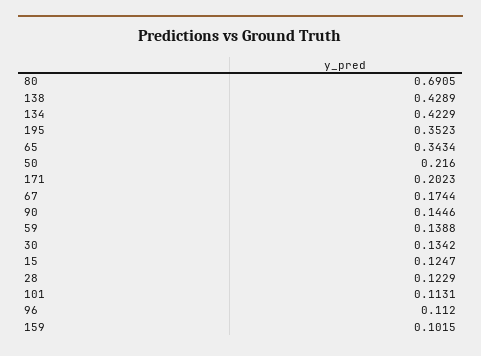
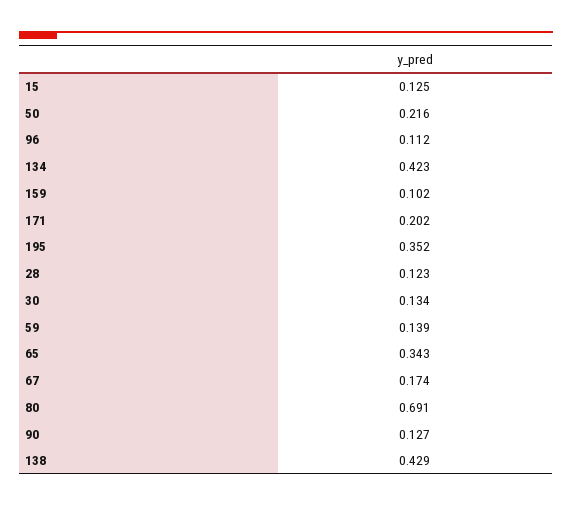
90: 0.1446 -> 0.127
101: 0.1131 -> none

